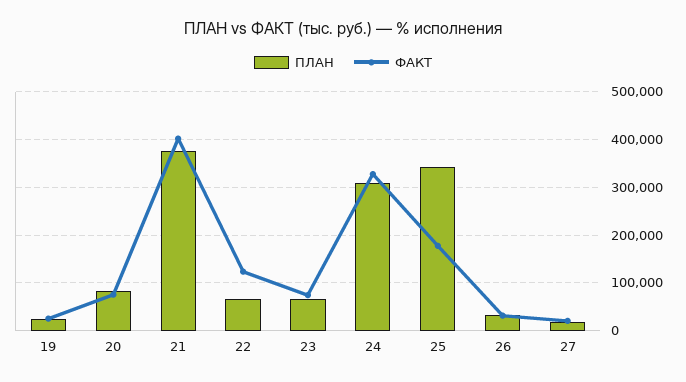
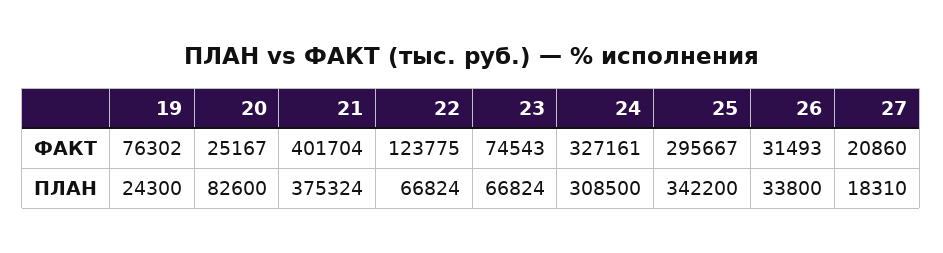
ФАКТ, 19: 20000 -> 76302
ФАКТ, 20: 80000 -> 25167
ФАКТ, 25: 180000 -> 295667

